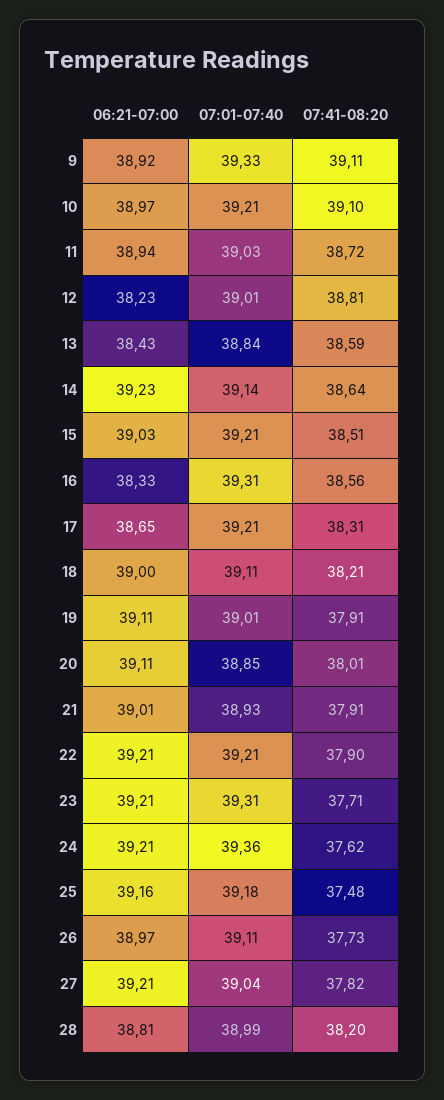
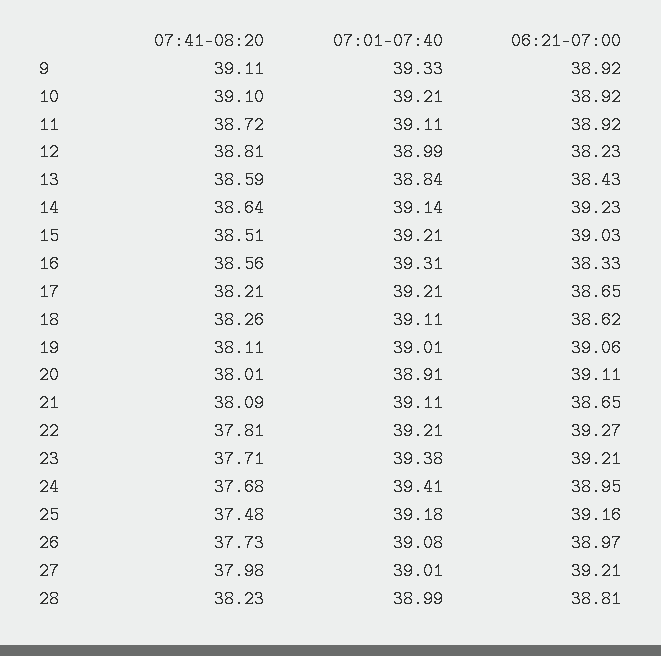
06:21-07:00, 10: 38.97 -> 38.92
06:21-07:00, 11: 38.94 -> 38.92
07:01-07:40, 11: 39.03 -> 39.11
07:01-07:40, 12: 39.01 -> 38.99
07:41-08:20, 17: 38.31 -> 38.21
06:21-07:00, 18: 39 -> 38.62
07:41-08:20, 18: 38.21 -> 38.26
06:21-07:00, 19: 39.11 -> 39.06
07:41-08:20, 19: 37.91 -> 38.11
07:01-07:40, 20: 38.85 -> 38.91
06:21-07:00, 21: 39.01 -> 38.65
07:01-07:40, 21: 38.93 -> 39.11
07:41-08:20, 21: 37.91 -> 38.09
06:21-07:00, 22: 39.21 -> 39.27
07:41-08:20, 22: 37.9 -> 37.81
07:01-07:40, 23: 39.31 -> 39.38
06:21-07:00, 24: 39.21 -> 38.95
07:01-07:40, 24: 39.36 -> 39.41
07:41-08:20, 24: 37.62 -> 37.68
07:01-07:40, 26: 39.11 -> 39.08
07:01-07:40, 27: 39.04 -> 39.01
07:41-08:20, 27: 37.82 -> 37.98
07:41-08:20, 28: 38.2 -> 38.23

